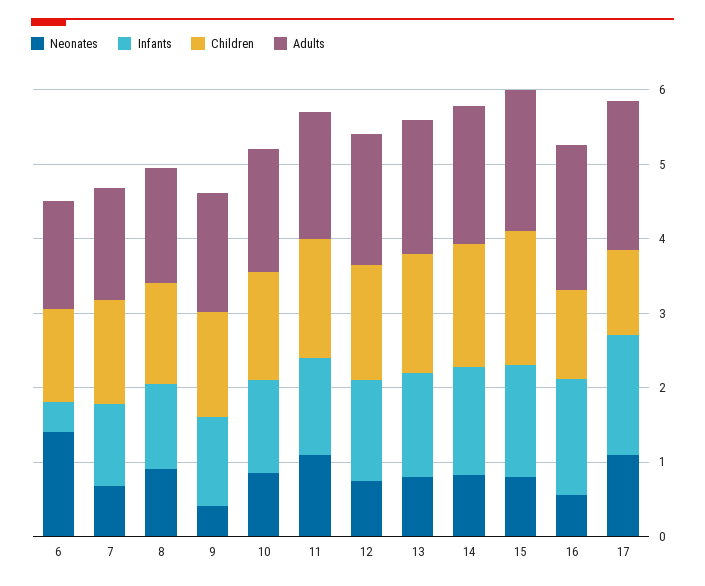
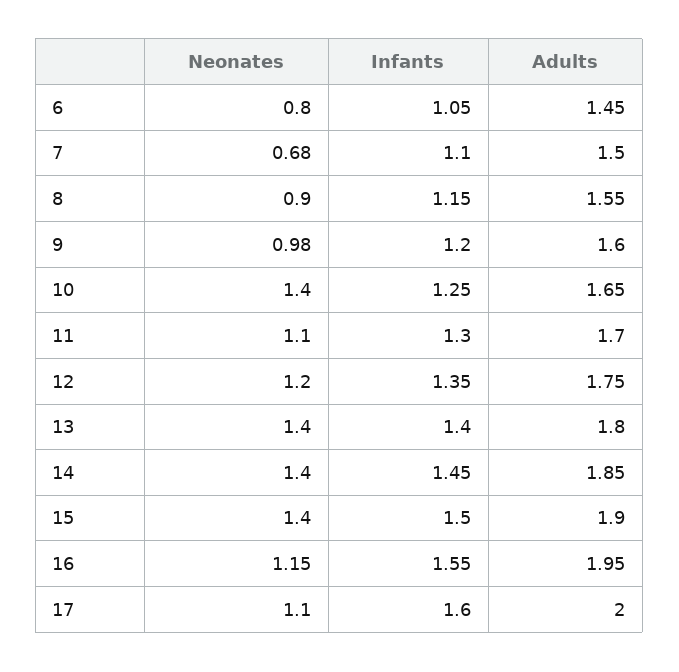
Neonates, 6: 1.4 -> 0.8
Infants, 6: 0.4 -> 1.05
Children, 6: 1.2 -> none
Children, 7: 1.4 -> none
Children, 8: 1.4 -> none
Neonates, 9: 0.4 -> 0.98
Children, 9: 1.4 -> none
Neonates, 10: 0.8 -> 1.4
Children, 10: 1.4 -> none
Children, 11: 1.6 -> none
Neonates, 12: 0.8 -> 1.2
Children, 12: 1.6 -> none
Neonates, 13: 0.8 -> 1.4
Children, 13: 1.6 -> none
Neonates, 14: 0.8 -> 1.4
Children, 14: 1.6 -> none
Neonates, 15: 0.8 -> 1.4
Children, 15: 1.8 -> none
Neonates, 16: 0.6 -> 1.15
Children, 16: 1.2 -> none
Children, 17: 1.2 -> none

